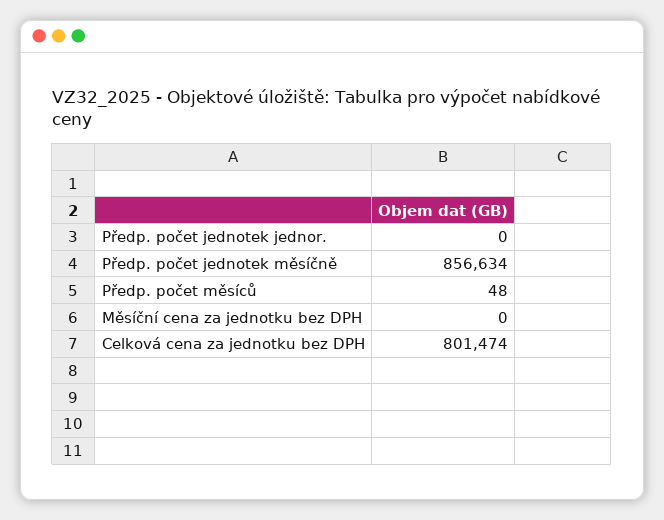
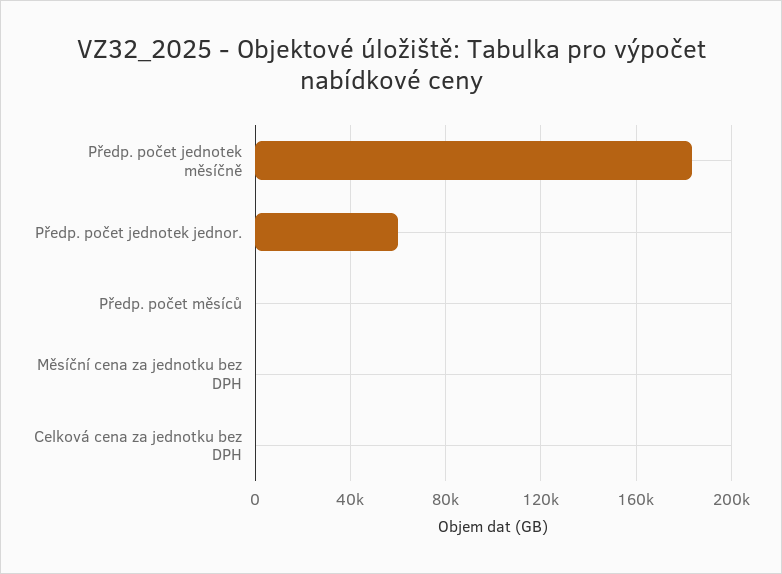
Předp. počet jednotek jednor.: 0 -> 60000
Předp. počet jednotek měsíčně: 856634 -> 185000
Celková cena za jednotku bez DPH: 801474 -> 0

